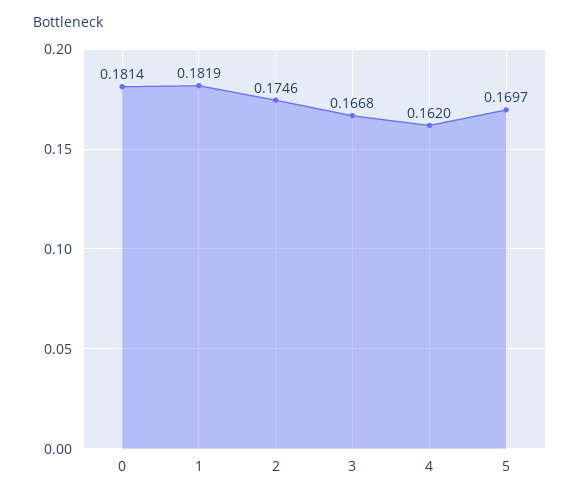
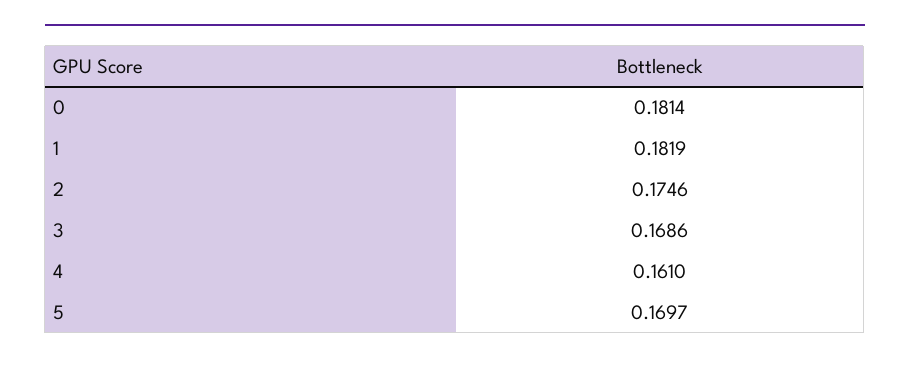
3: 0.1668 -> 0.1686
4: 0.162 -> 0.161

